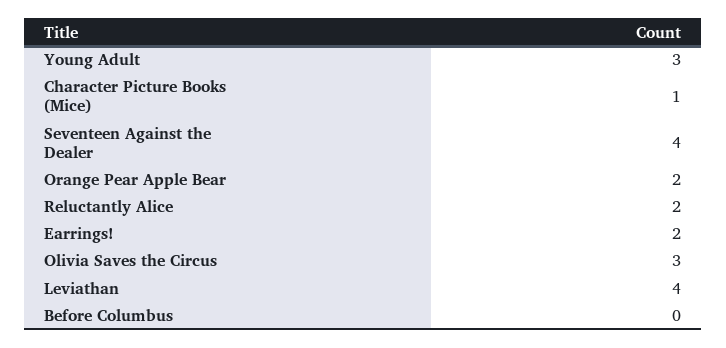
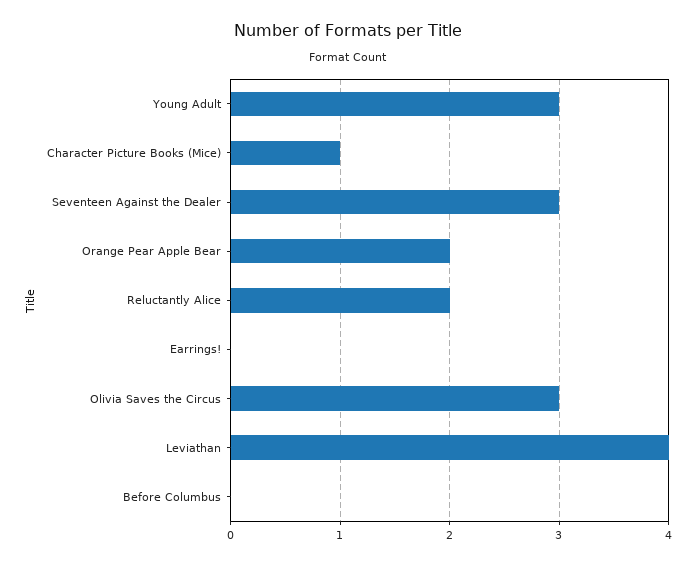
Seventeen Against the Dealer: 4 -> 3
Earrings!: 2 -> 0

